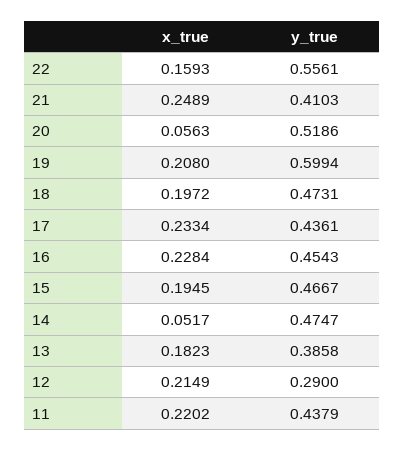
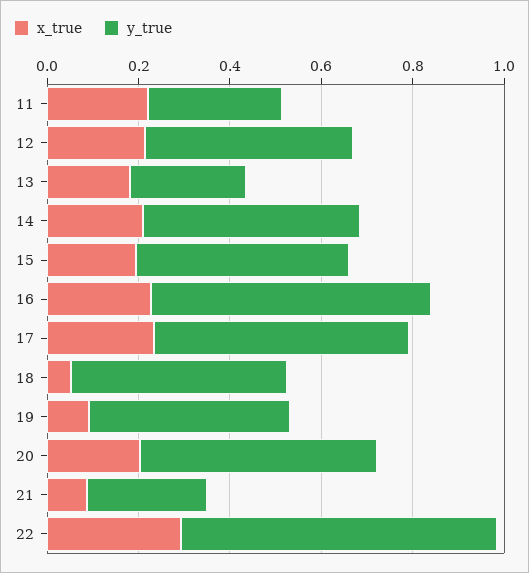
x_true, 22: 0.1593 -> 0.3
y_true, 22: 0.5561 -> 0.7
x_true, 21: 0.2489 -> 0.1
y_true, 21: 0.4103 -> 0.25
x_true, 20: 0.0563 -> 0.2
x_true, 19: 0.208 -> 0.1
y_true, 19: 0.5994 -> 0.45
x_true, 18: 0.1972 -> 0.05
y_true, 17: 0.4361 -> 0.55
y_true, 16: 0.4543 -> 0.6
x_true, 14: 0.0517 -> 0.2
y_true, 13: 0.3858 -> 0.25
y_true, 12: 0.29 -> 0.45
y_true, 11: 0.4379 -> 0.3

